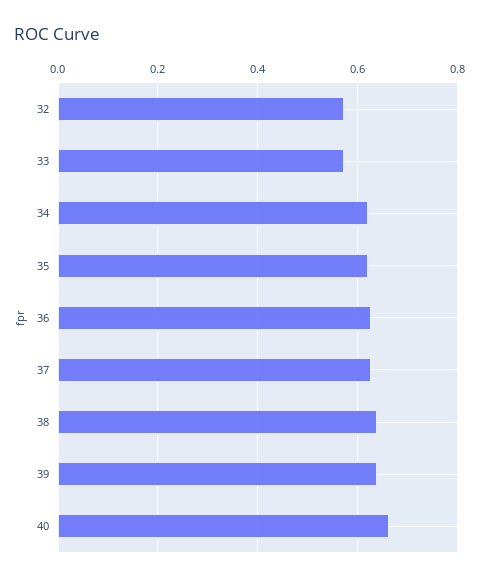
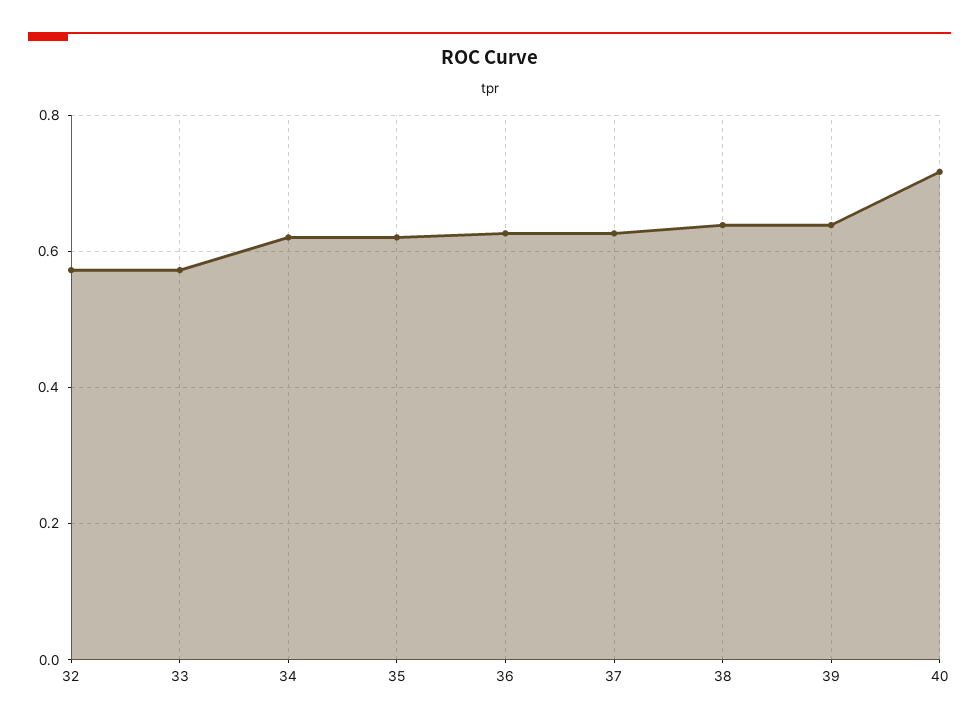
40: 0.66 -> 0.72

